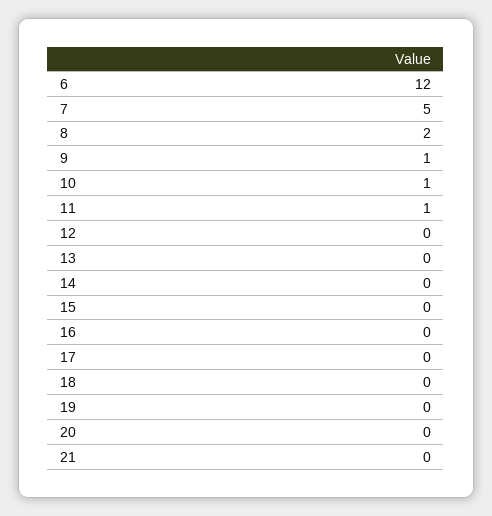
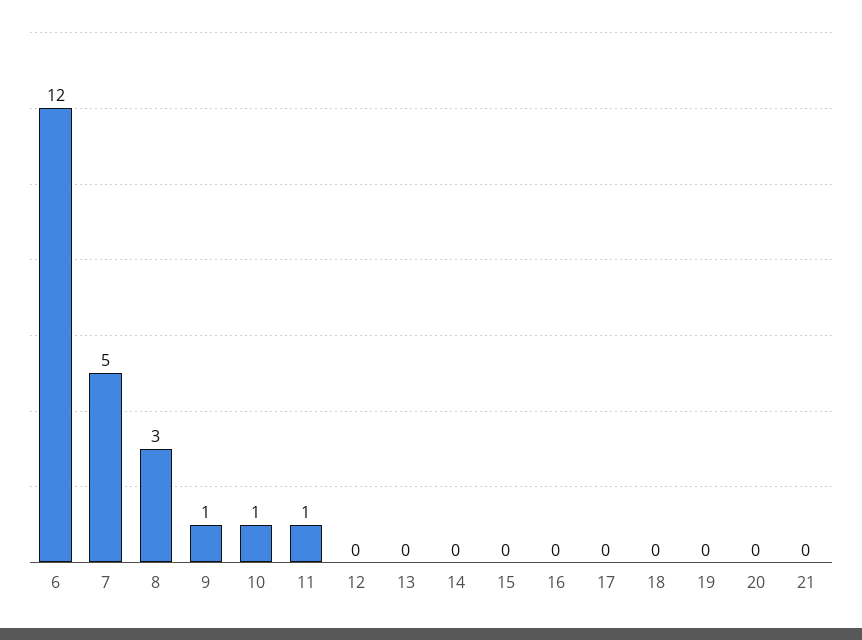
8: 2 -> 3

